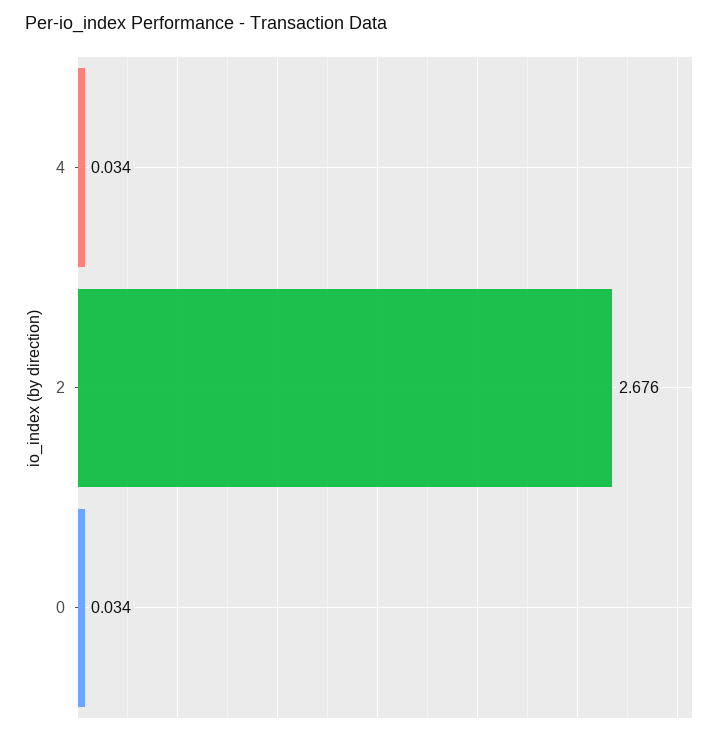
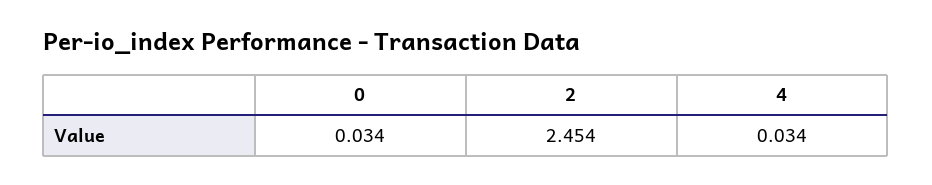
2: 2.676 -> 2.454

